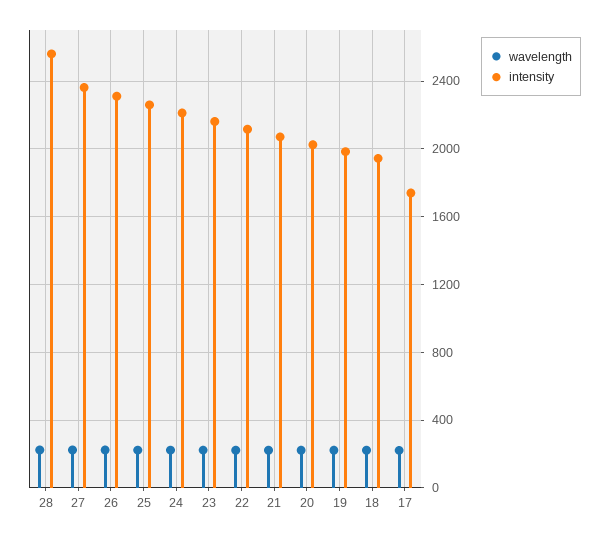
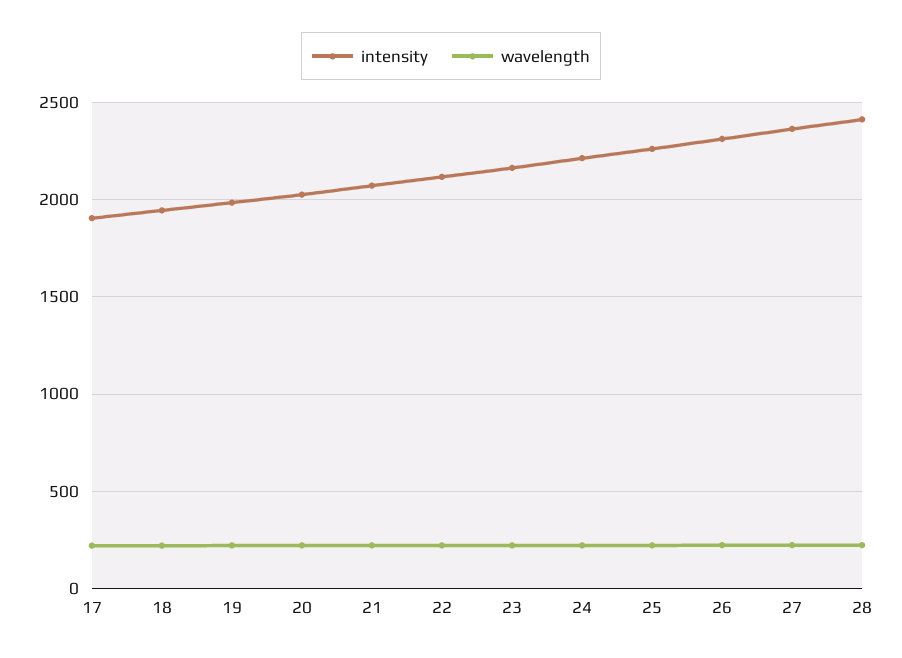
intensity, 28: 2550 -> 2400
intensity, 17: 1750 -> 1900

